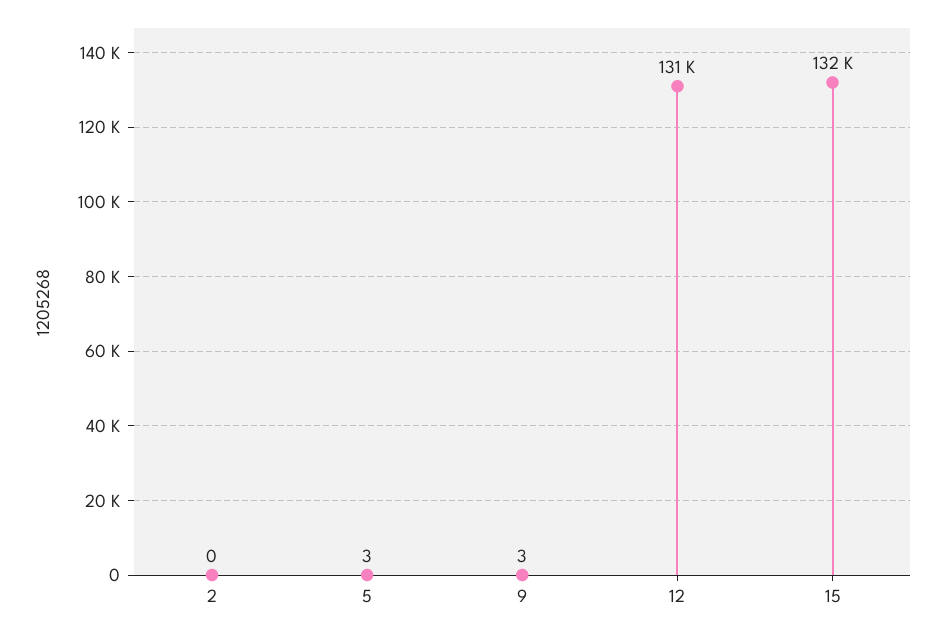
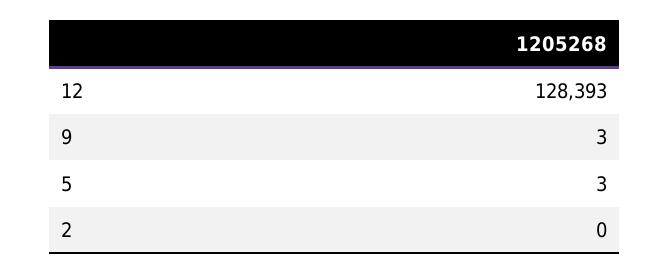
12: 131000 -> 128393
15: 132000 -> none

